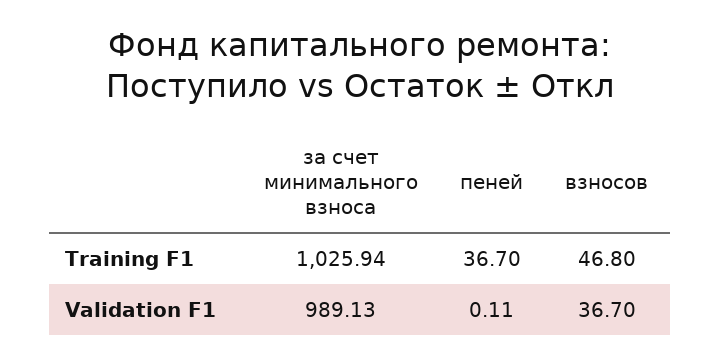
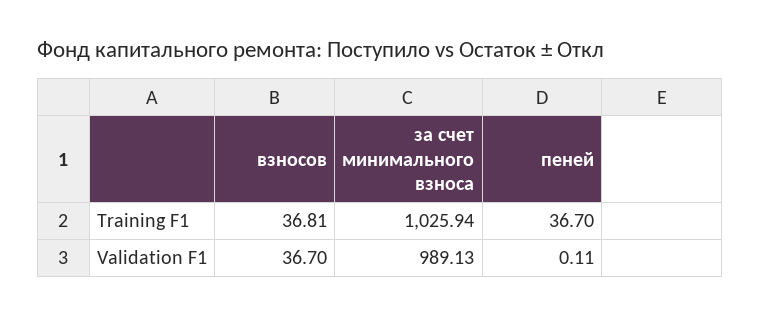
взносов, Training F1: 46.8 -> 36.81

